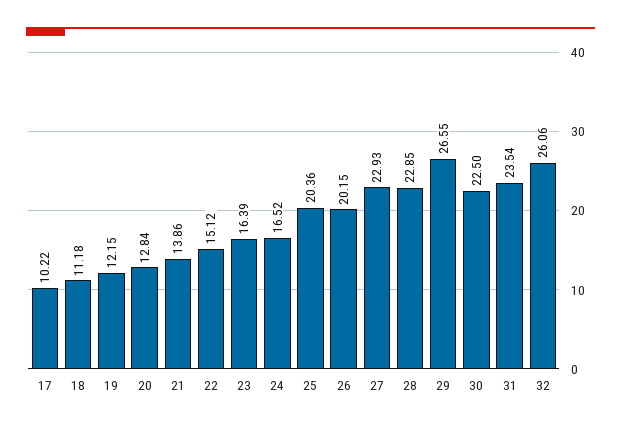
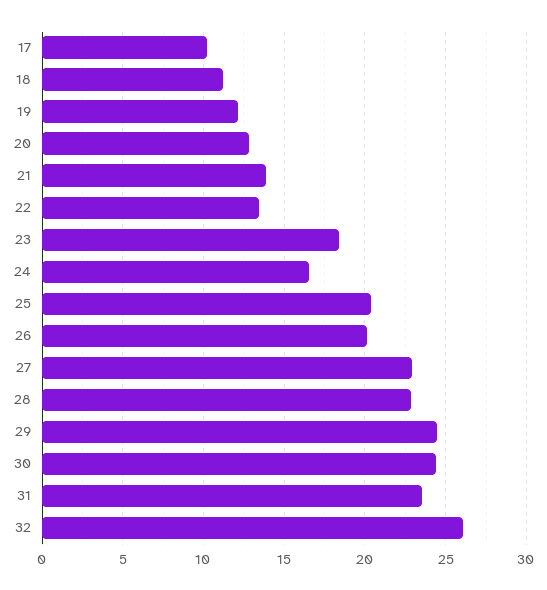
22: 15.12 -> 13.5
23: 16.39 -> 18.5
29: 26.55 -> 24.5
30: 22.5 -> 24.5

